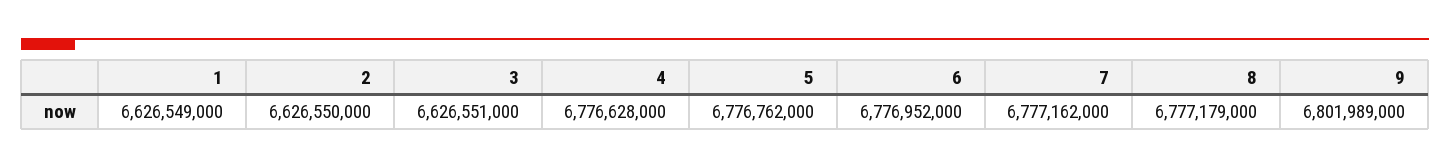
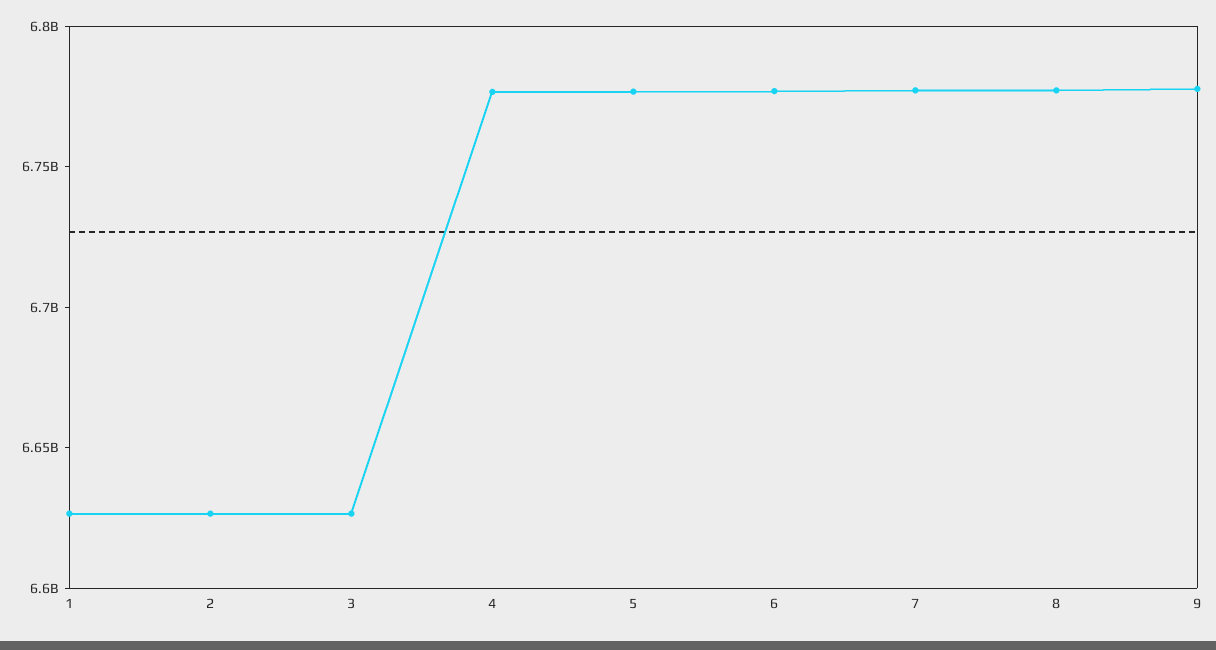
9: 6801989000 -> 6780000000

